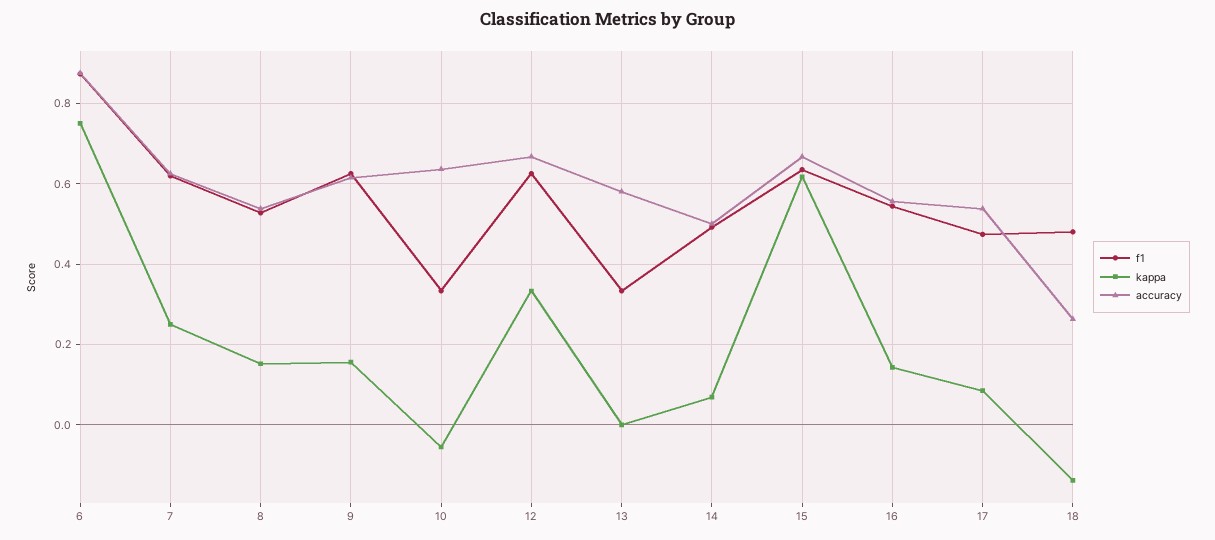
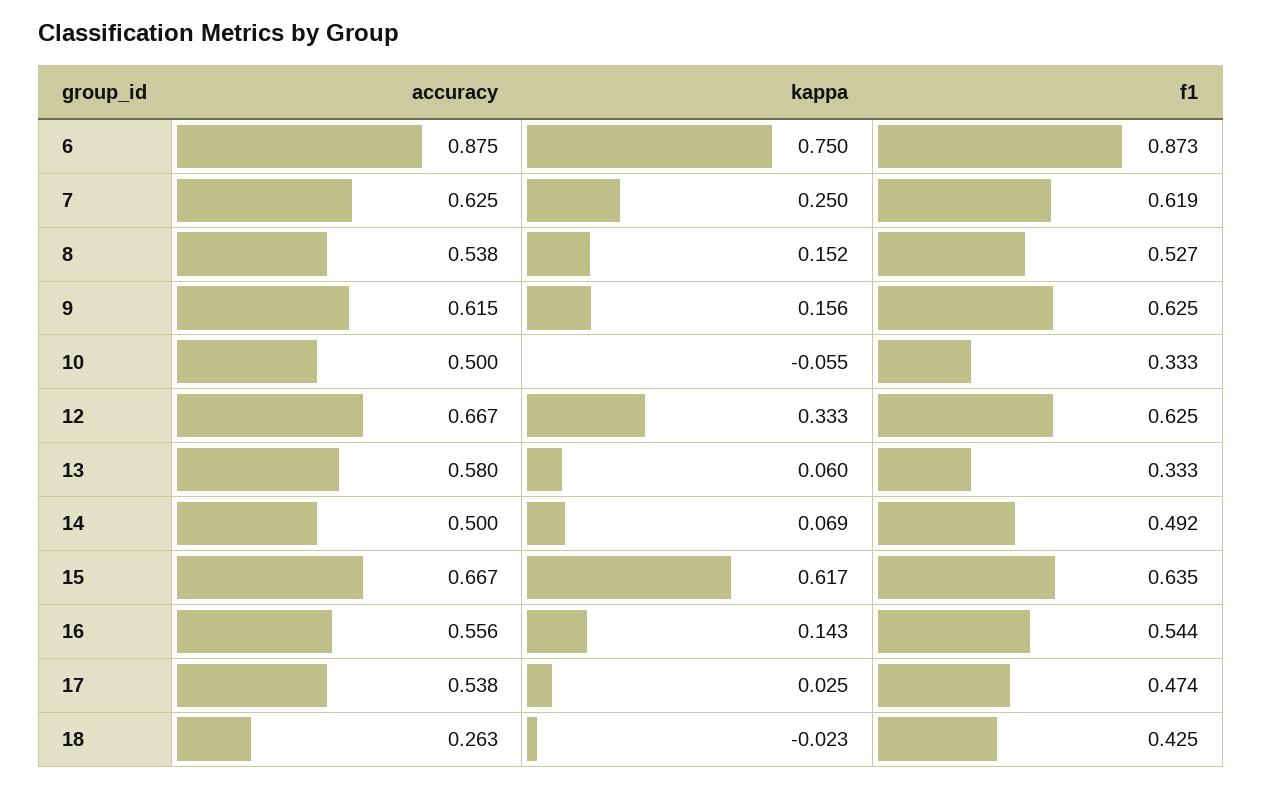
accuracy, 10: 0.64 -> 0.5
kappa, 13: 0 -> 0.06
kappa, 17: 0.08 -> 0.025
f1, 18: 0.48 -> 0.425
kappa, 18: -0.14 -> -0.023

